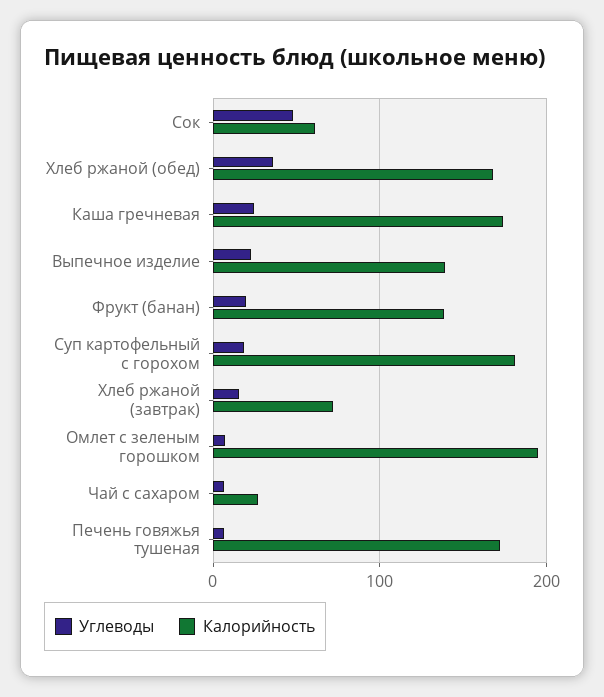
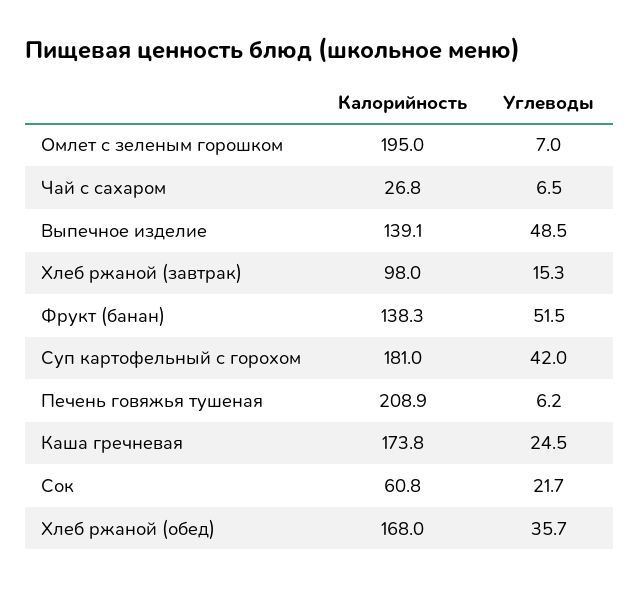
Углеводы, Сок: 50 -> 21.7
Углеводы, Выпечное изделие: 20 -> 48.5
Углеводы, Фрукт (банан): 20 -> 51.5
Углеводы, Суп картофельный с горохом: 20 -> 42
Калорийность, Хлеб ржаной (завтрак): 70 -> 98
Калорийность, Печень говяжья тушеная: 170 -> 208.9

